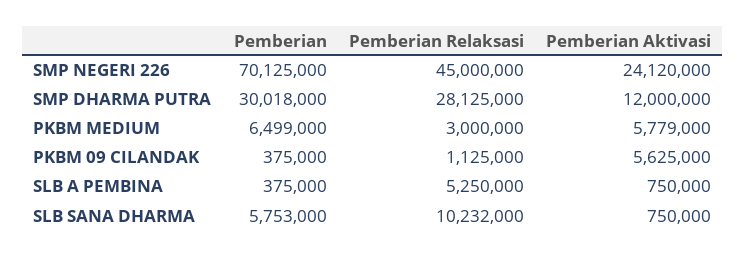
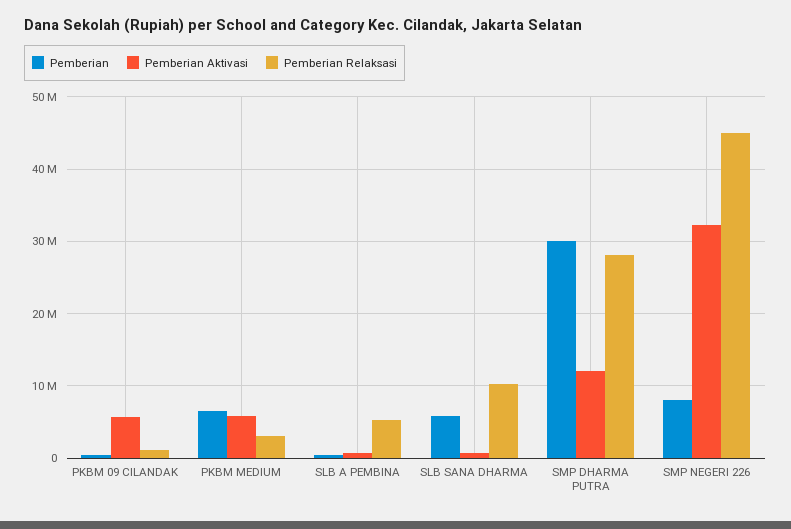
Pemberian, SMP NEGERI 226: 70125000 -> 8000000
Pemberian Aktivasi, SMP NEGERI 226: 24120000 -> 32000000

